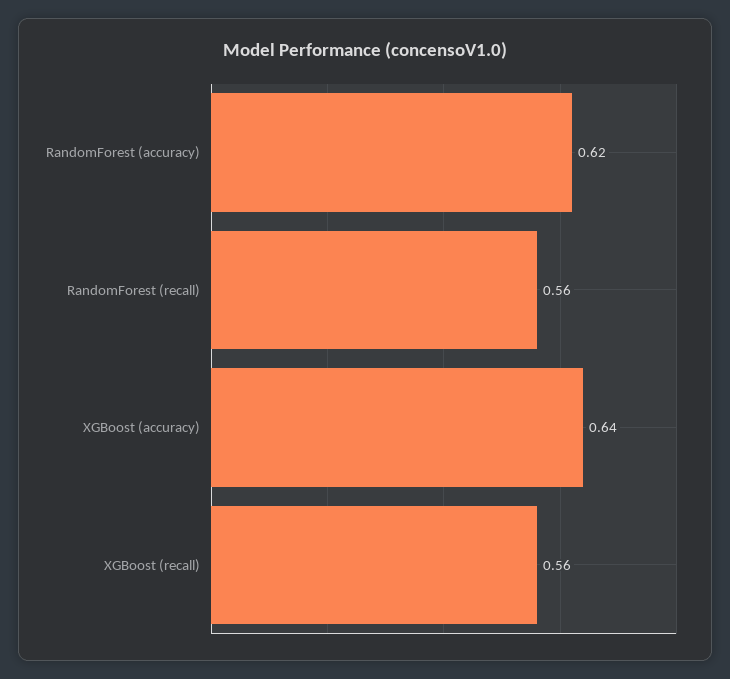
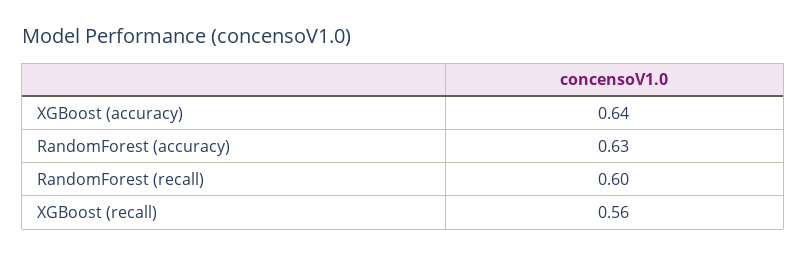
RandomForest (accuracy): 0.62 -> 0.63
RandomForest (recall): 0.56 -> 0.6

